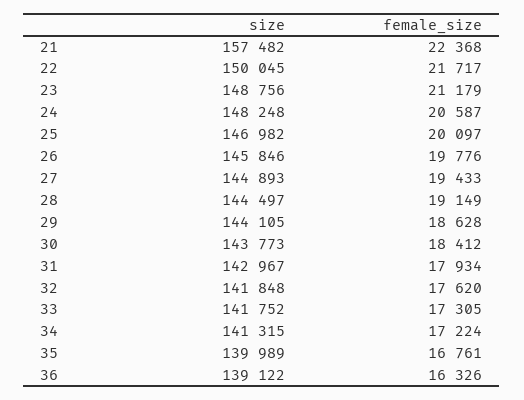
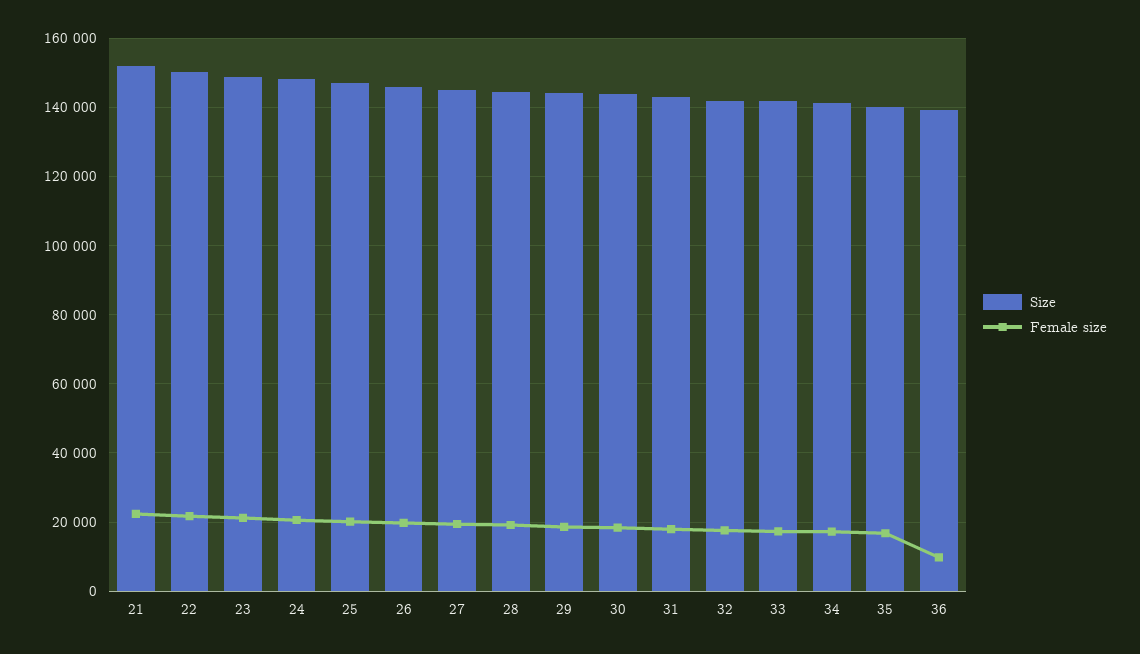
size, 21: 157482 -> 152000
female_size, 36: 16326 -> 10000

